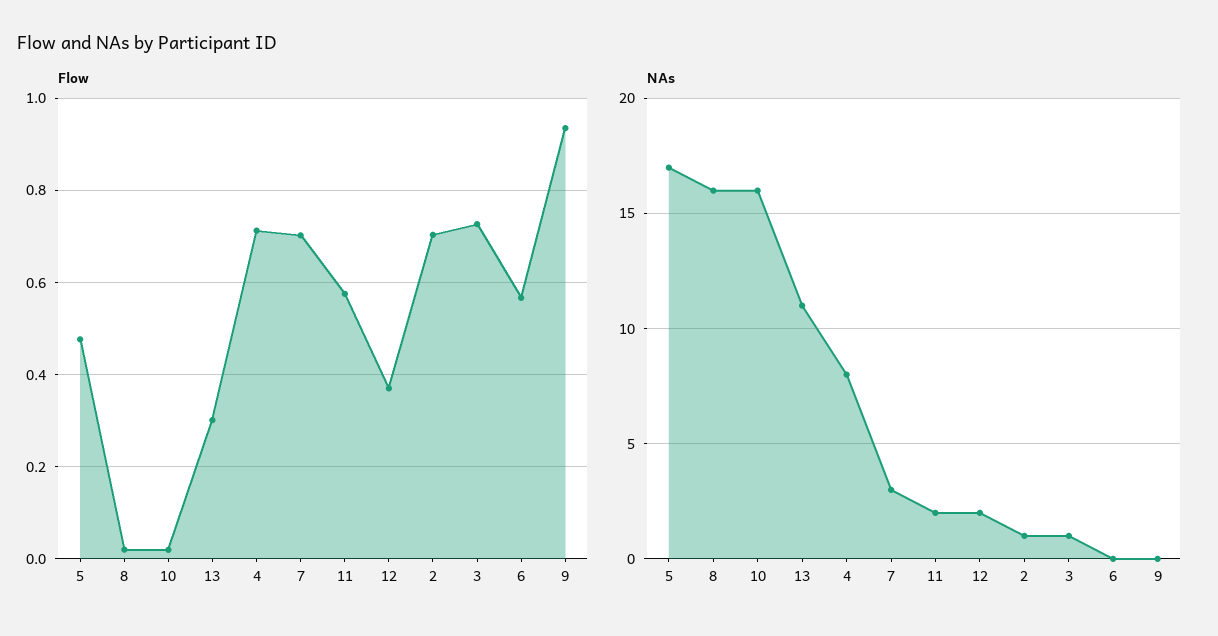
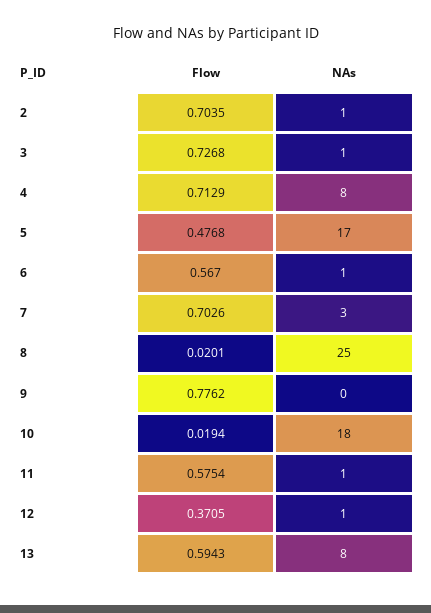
Flow, 13: 0.3 -> 0.5943
Flow, 9: 0.94 -> 0.7762
NAs, 8: 16 -> 25
NAs, 10: 16 -> 18
NAs, 13: 11 -> 8
NAs, 11: 2 -> 1
NAs, 12: 2 -> 1
NAs, 6: 0 -> 1

